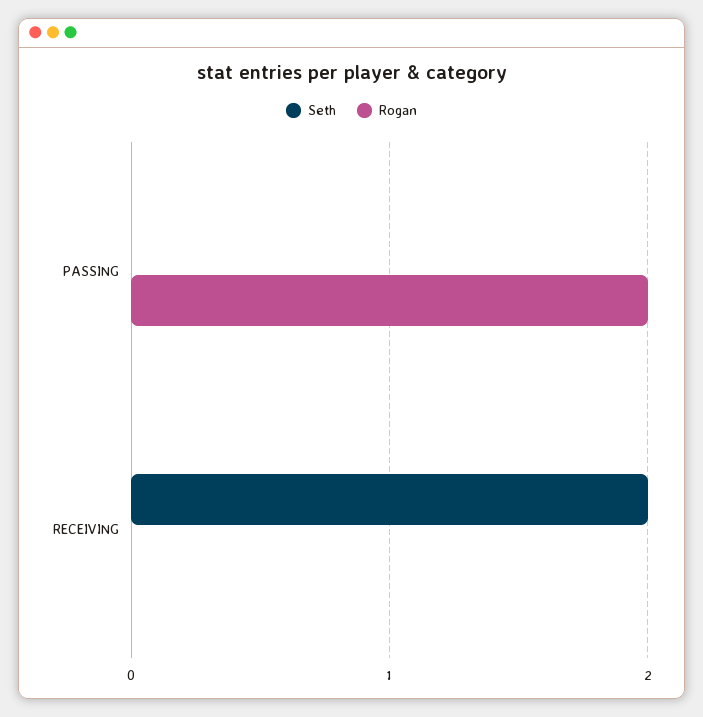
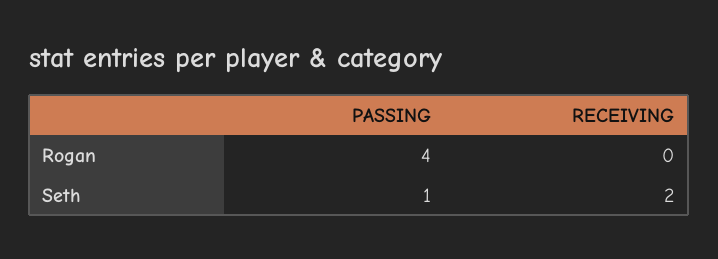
Seth, PASSING: 0 -> 1
Rogan, PASSING: 2 -> 4

